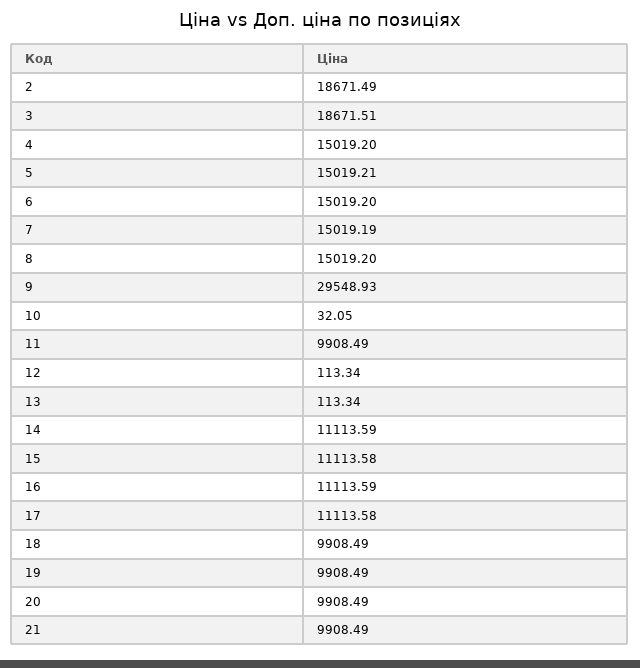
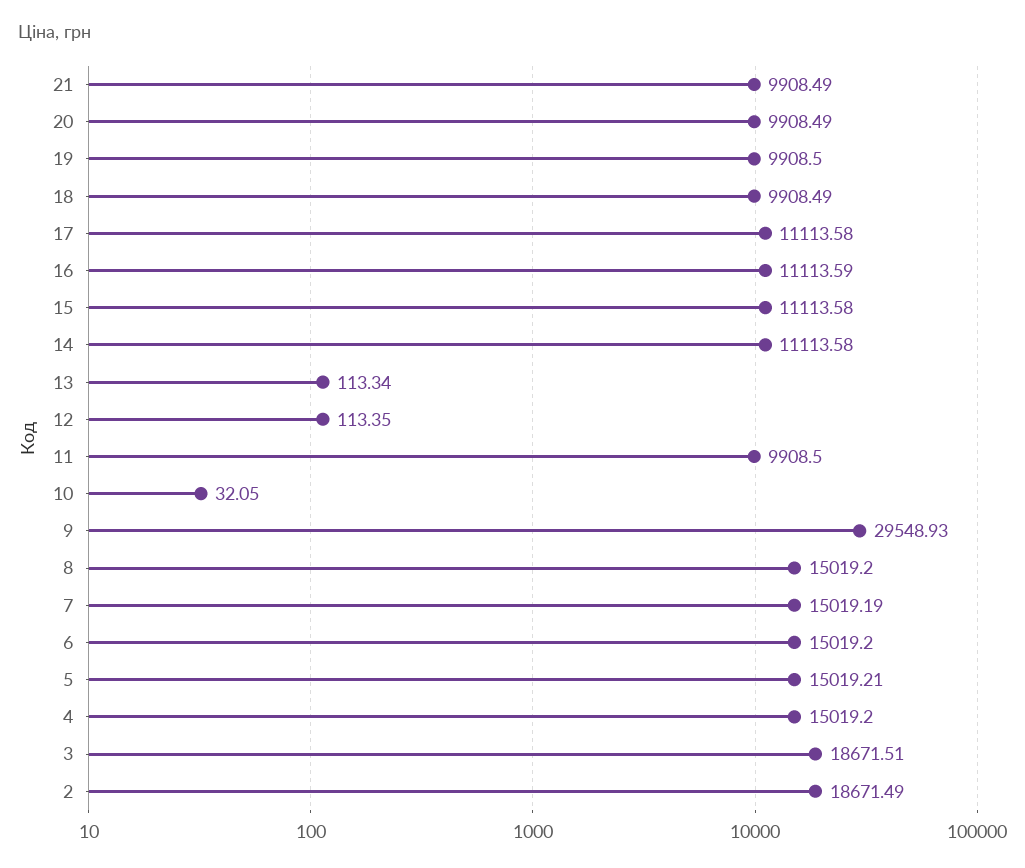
11: 9908.49 -> 9908.5
12: 113.34 -> 113.35
14: 11113.59 -> 11113.58
19: 9908.49 -> 9908.5

